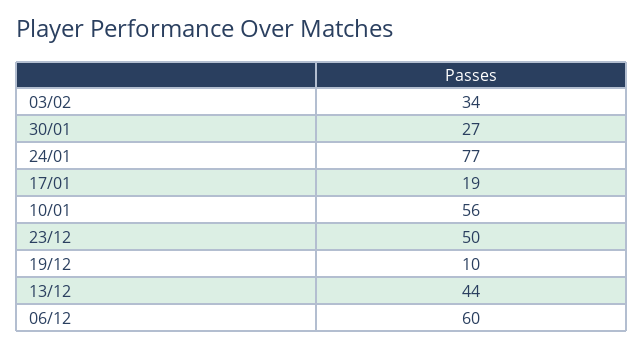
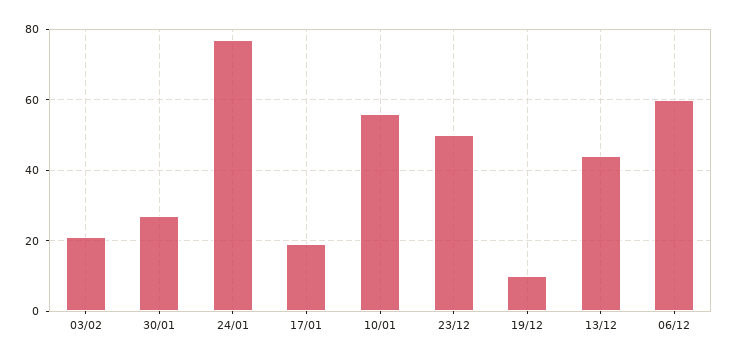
03/02: 34 -> 20

